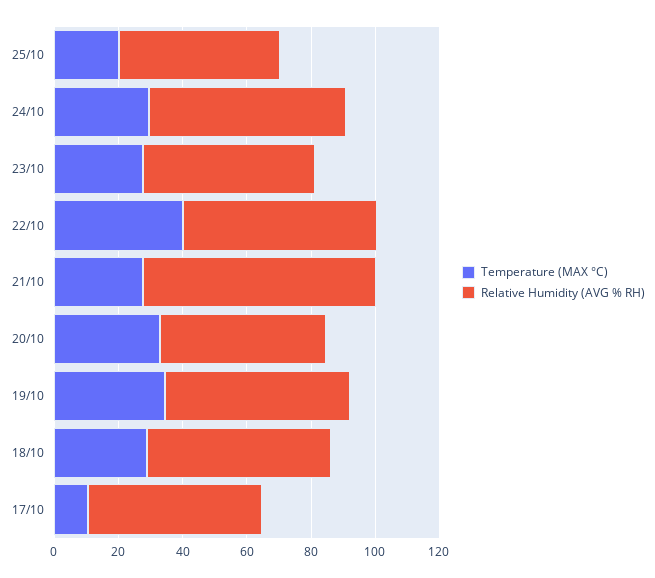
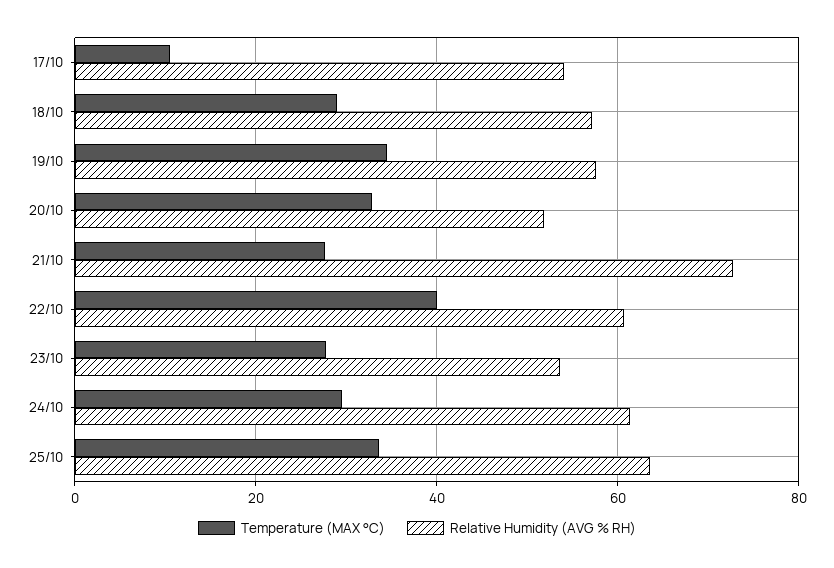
Temperature (MAX °C), 25/10: 20 -> 34
Relative Humidity (AVG % RH), 25/10: 50 -> 64

